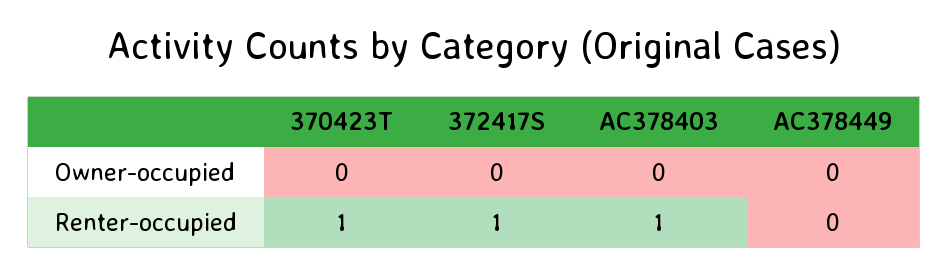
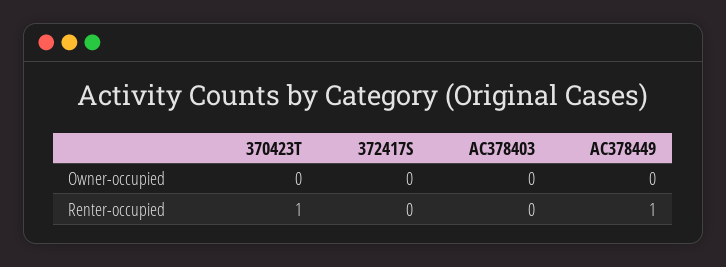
372417S, Renter-occupied: 1 -> 0
AC378403, Renter-occupied: 1 -> 0
AC378449, Renter-occupied: 0 -> 1

